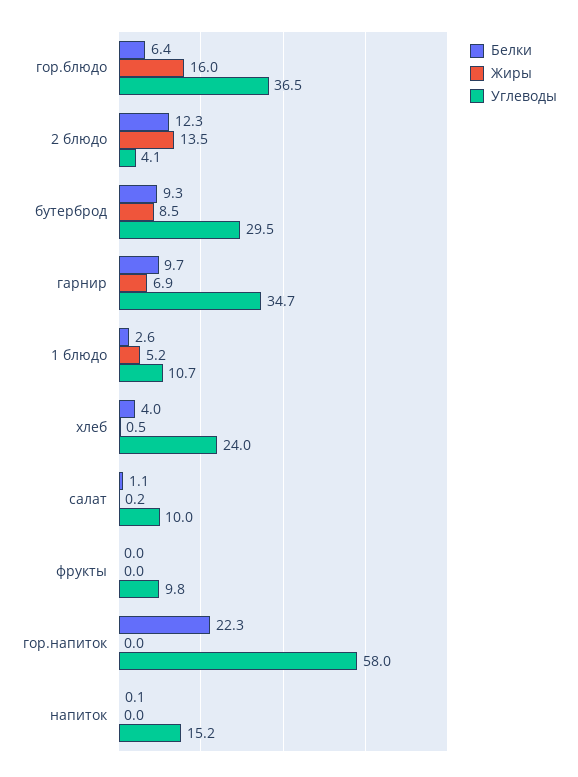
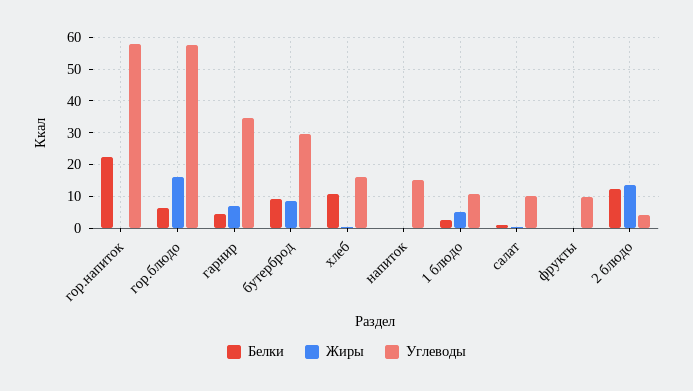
Углеводы, гор.блюдо: 36.5 -> 58
Белки, гарнир: 9.7 -> 4
Белки, хлеб: 4 -> 10
Углеводы, хлеб: 24 -> 16

